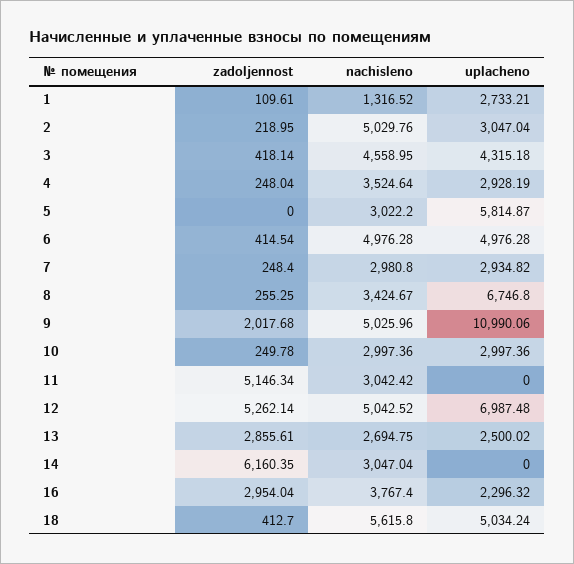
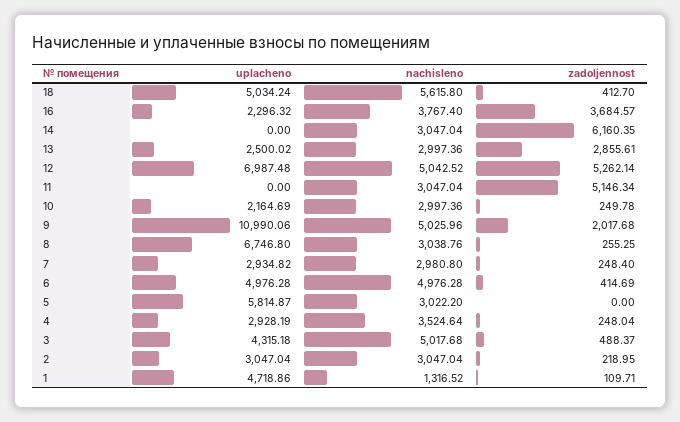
zadoljennost, 1: 109.61 -> 109.71
uplacheno, 1: 2733.21 -> 4718.86
nachisleno, 2: 5029.76 -> 3047.04
zadoljennost, 3: 418.14 -> 488.37
nachisleno, 3: 4558.95 -> 5017.68
zadoljennost, 6: 414.54 -> 414.69
nachisleno, 8: 3424.67 -> 3038.76
uplacheno, 10: 2997.36 -> 2164.69
nachisleno, 11: 3042.42 -> 3047.04
nachisleno, 13: 2694.75 -> 2997.36
zadoljennost, 16: 2954.04 -> 3684.57

